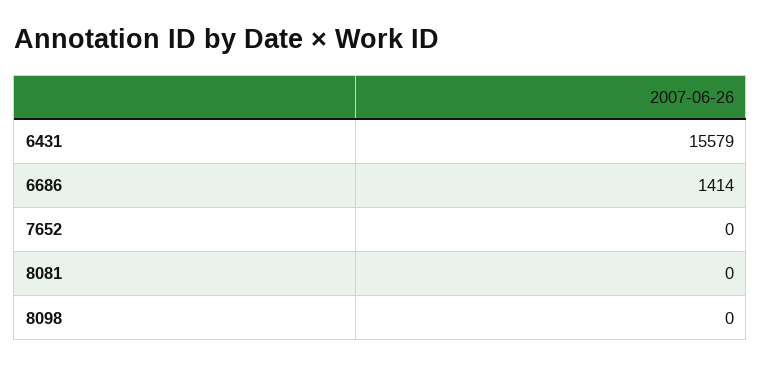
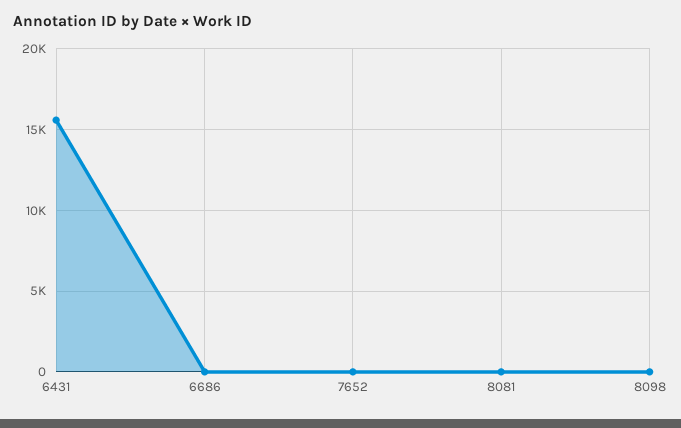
6686: 1414 -> 0

